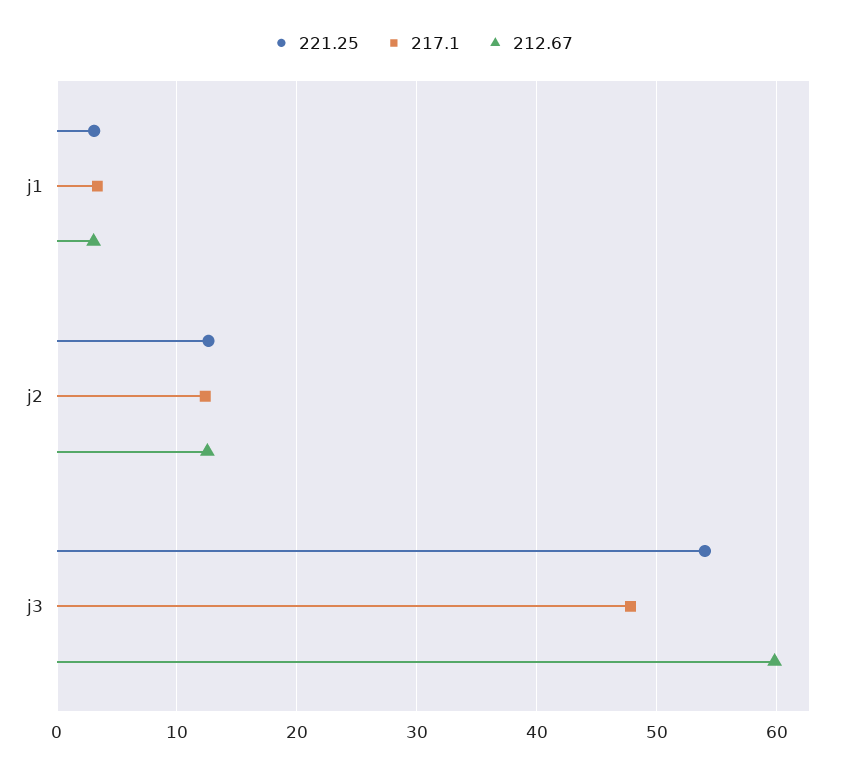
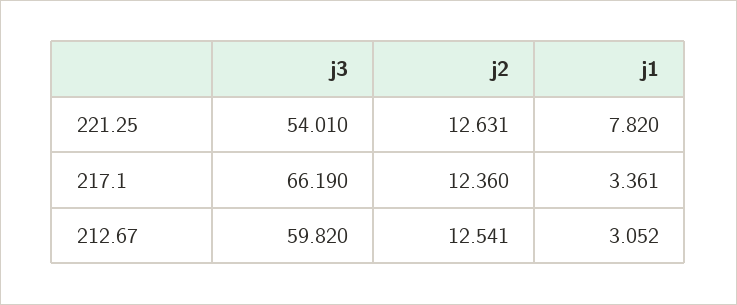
221.25, j1: 3 -> 7.82
217.1, j3: 48 -> 66.19

